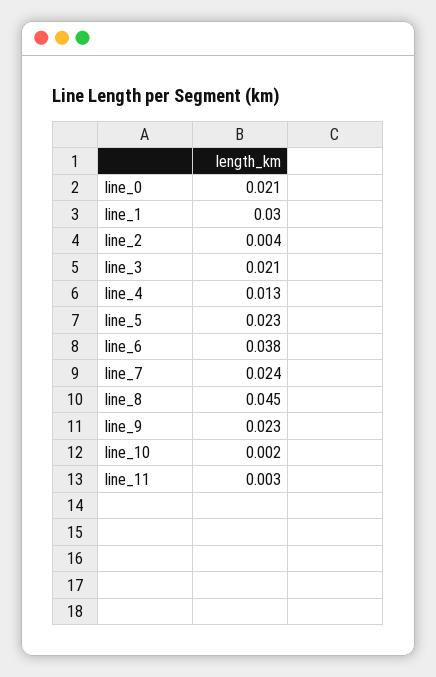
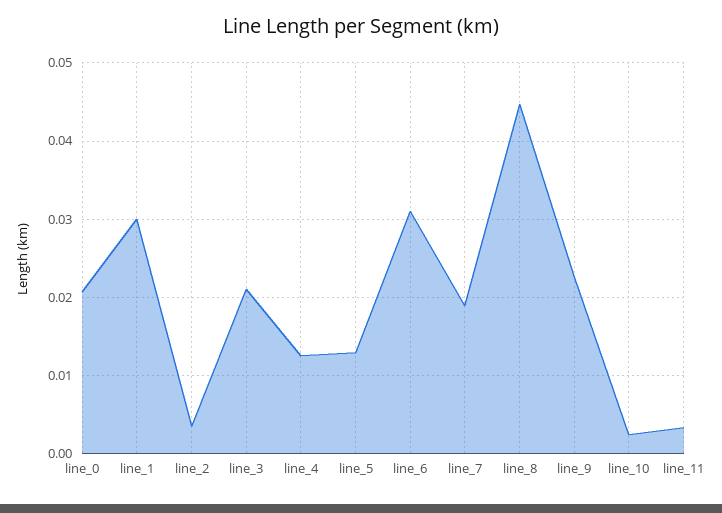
line_5: 0.023 -> 0.013
line_6: 0.038 -> 0.031
line_7: 0.024 -> 0.019

